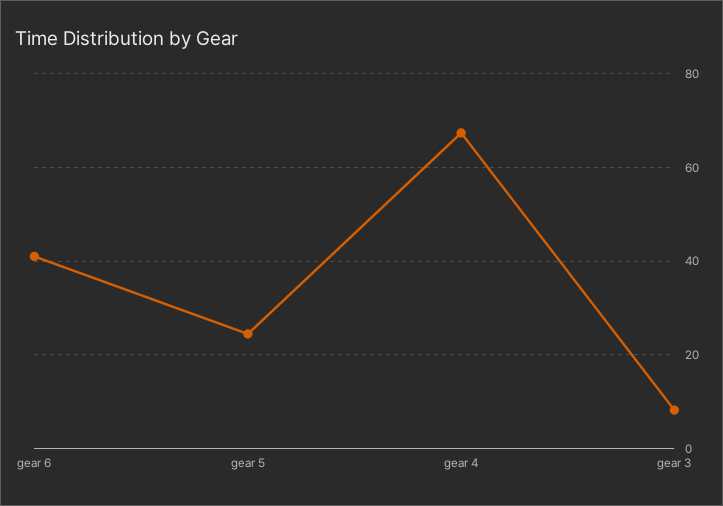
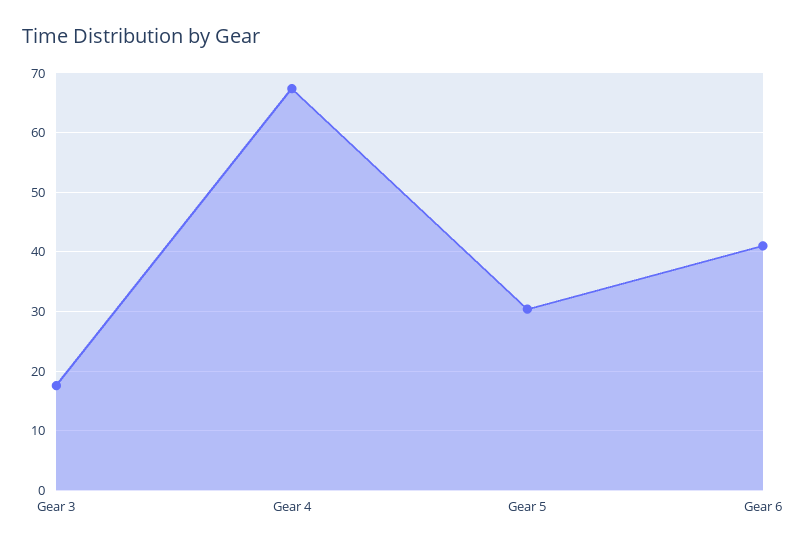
gear 5: 24 -> 30
gear 3: 8 -> 18

